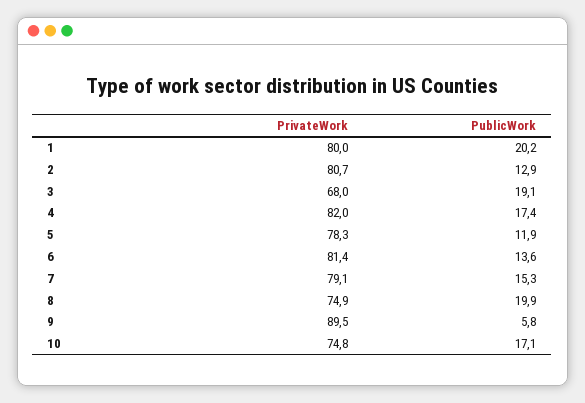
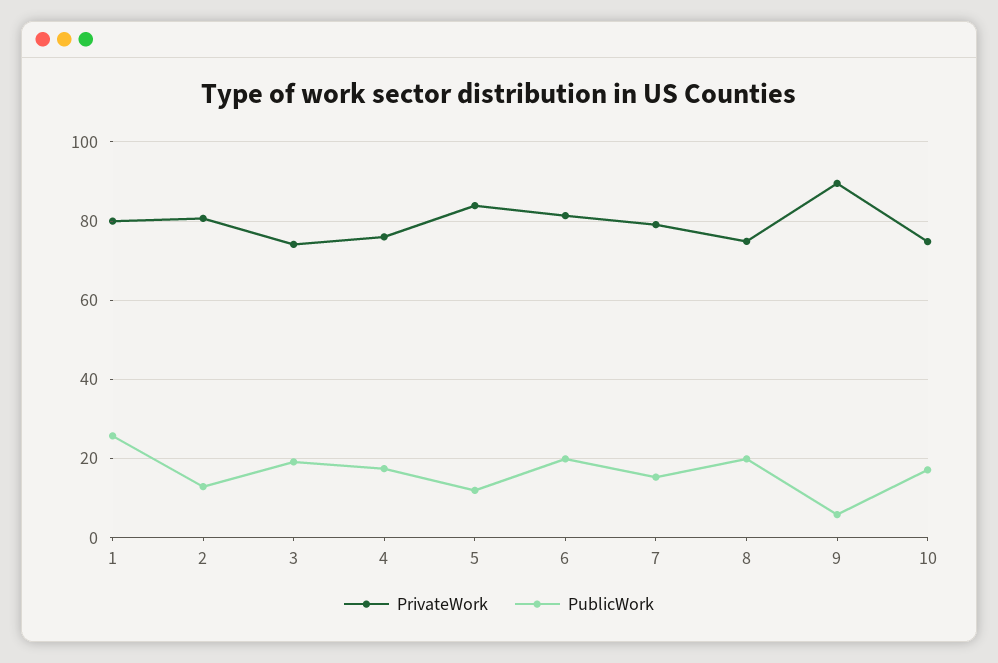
PublicWork, 1: 20.2 -> 26
PrivateWork, 3: 68 -> 74
PrivateWork, 4: 82 -> 76
PrivateWork, 5: 78.3 -> 84
PublicWork, 6: 13.6 -> 20

